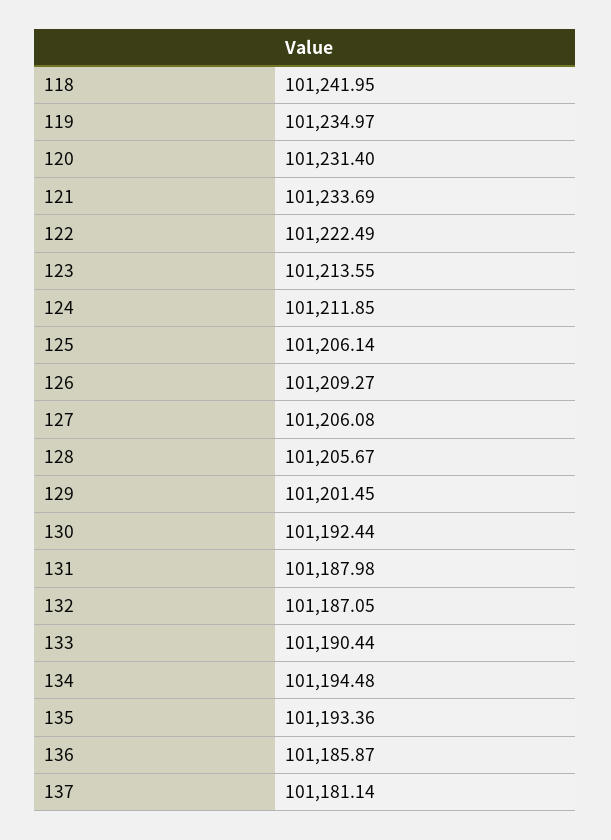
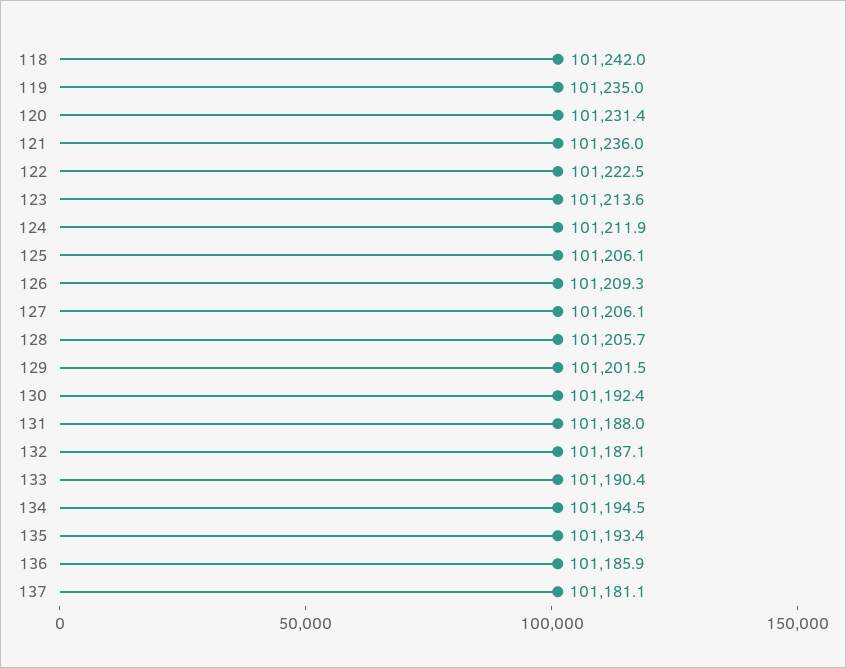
121: 101233.69 -> 101236

